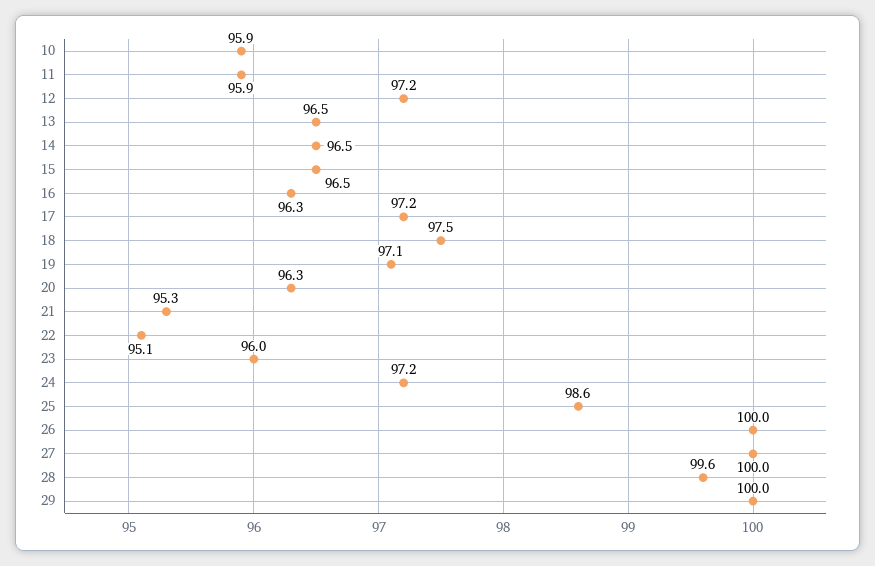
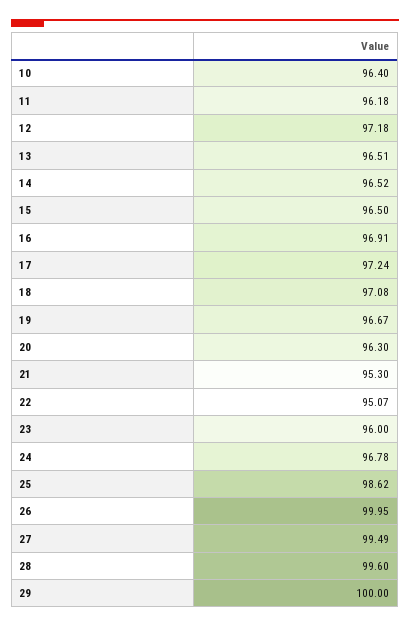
10: 95.9 -> 96.4
11: 95.9 -> 96.18
16: 96.3 -> 96.91
18: 97.5 -> 97.08
19: 97.1 -> 96.67
24: 97.2 -> 96.78
27: 100 -> 99.49

